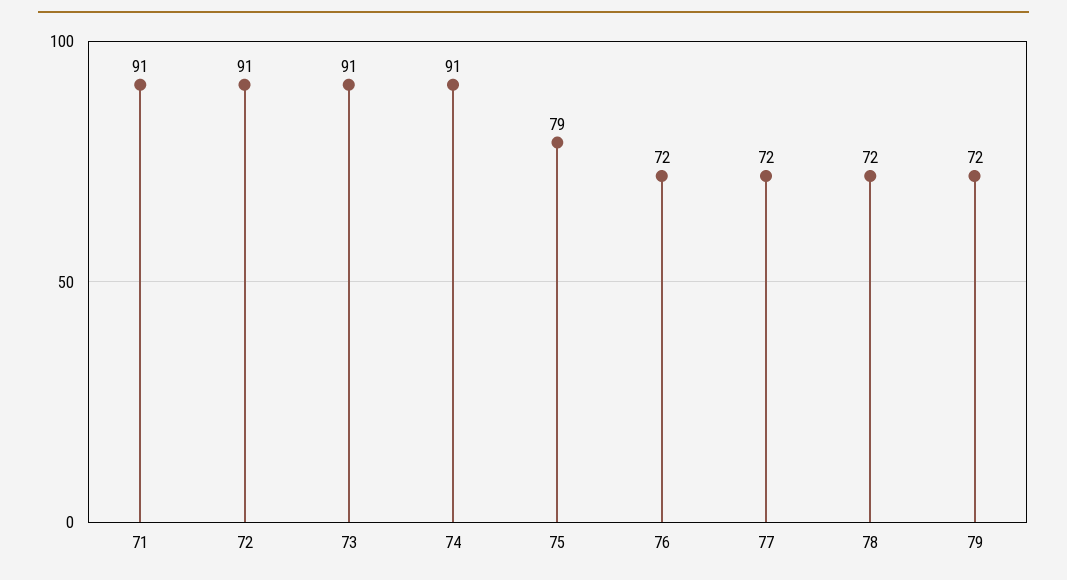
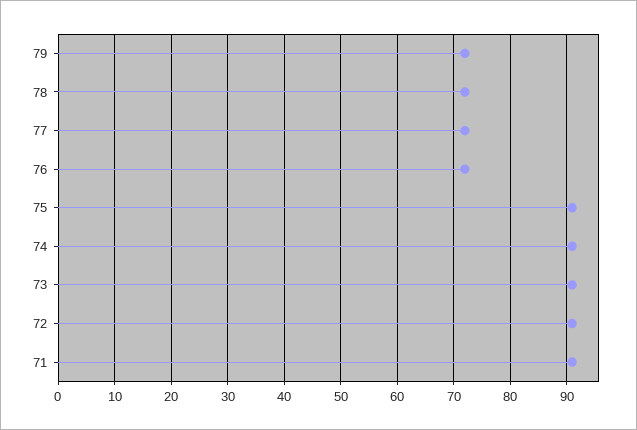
75: 79 -> 90

